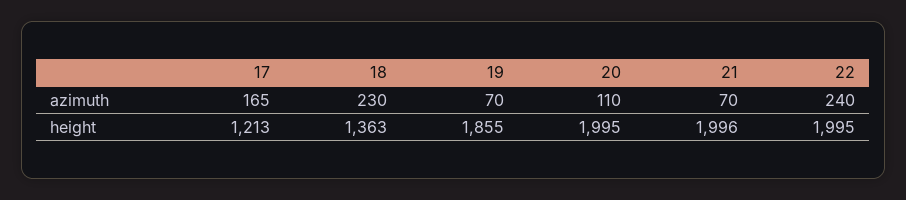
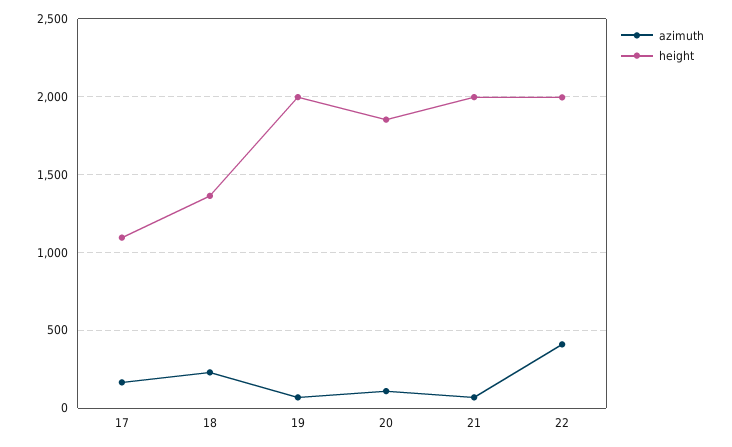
azimuth, 22: 240 -> 400
height, 17: 1213 -> 1100
height, 19: 1855 -> 2000
height, 20: 1995 -> 1850

